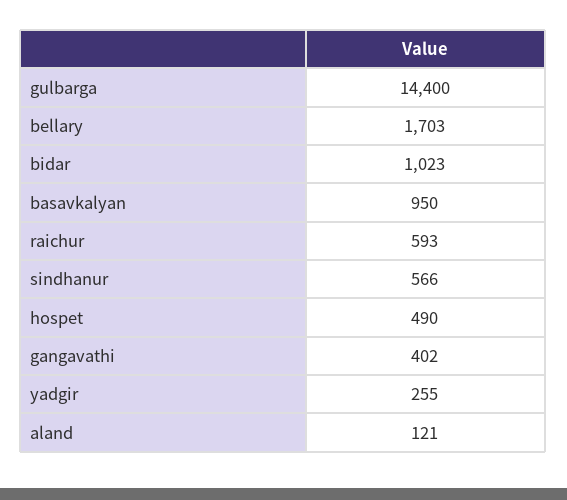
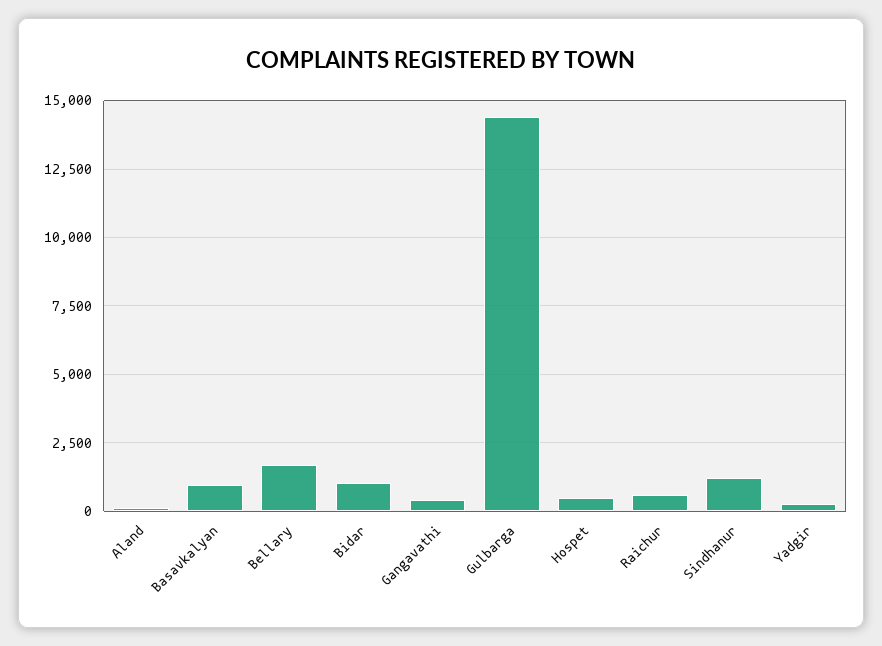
sindhanur: 566 -> 1250

